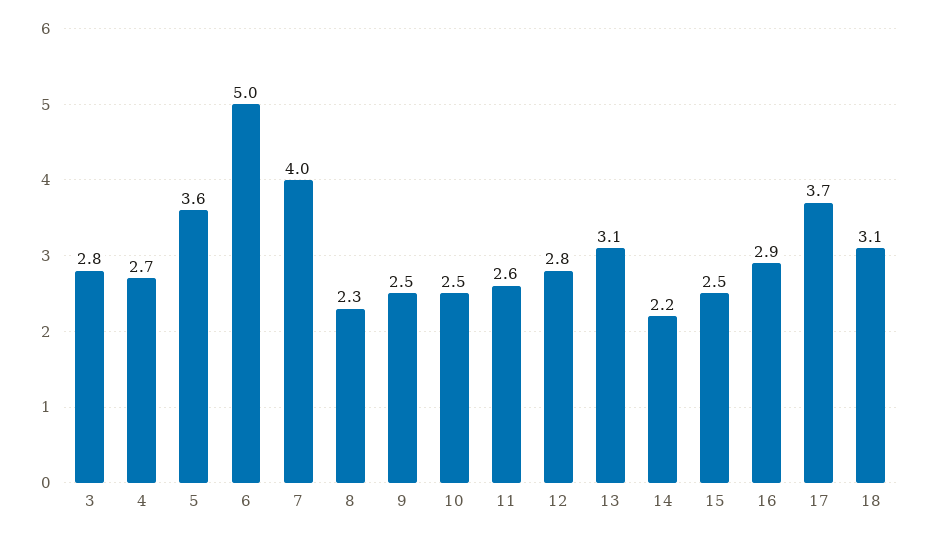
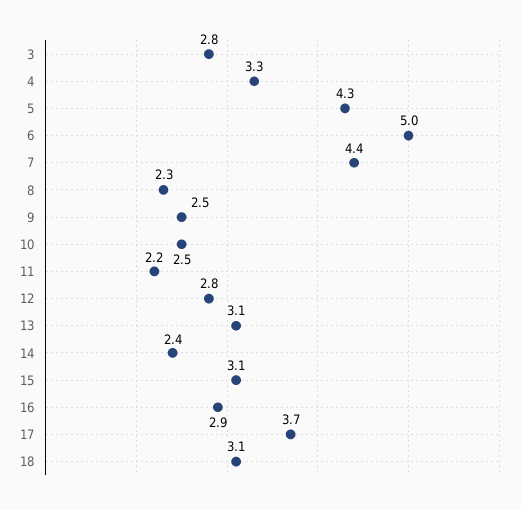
4: 2.7 -> 3.3
5: 3.6 -> 4.3
7: 4 -> 4.4
11: 2.6 -> 2.2
14: 2.2 -> 2.4
15: 2.5 -> 3.1

